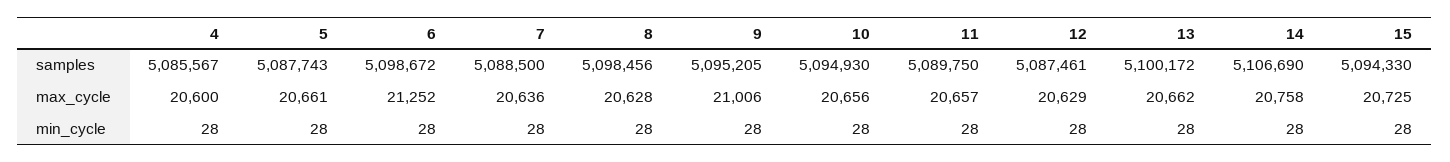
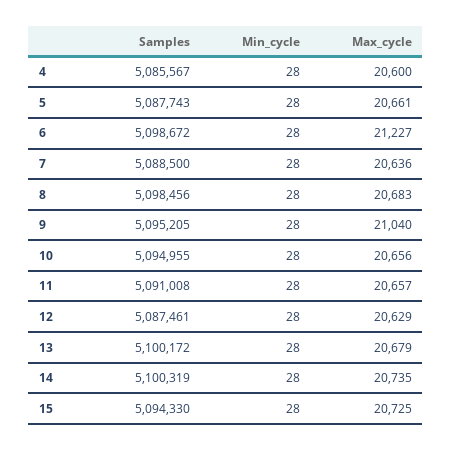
10, samples: 5094930 -> 5094955
11, samples: 5089750 -> 5091008
14, samples: 5106690 -> 5100319
6, max_cycle: 21252 -> 21227
8, max_cycle: 20628 -> 20683
9, max_cycle: 21006 -> 21040
13, max_cycle: 20662 -> 20679
14, max_cycle: 20758 -> 20735

